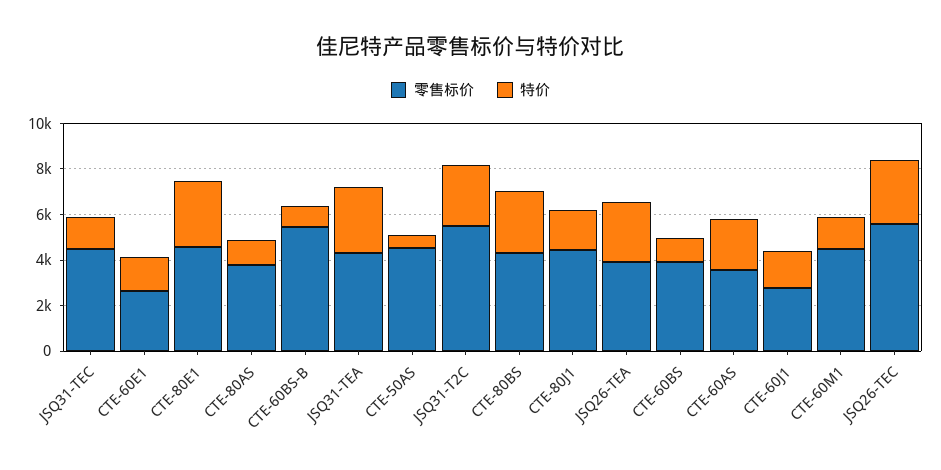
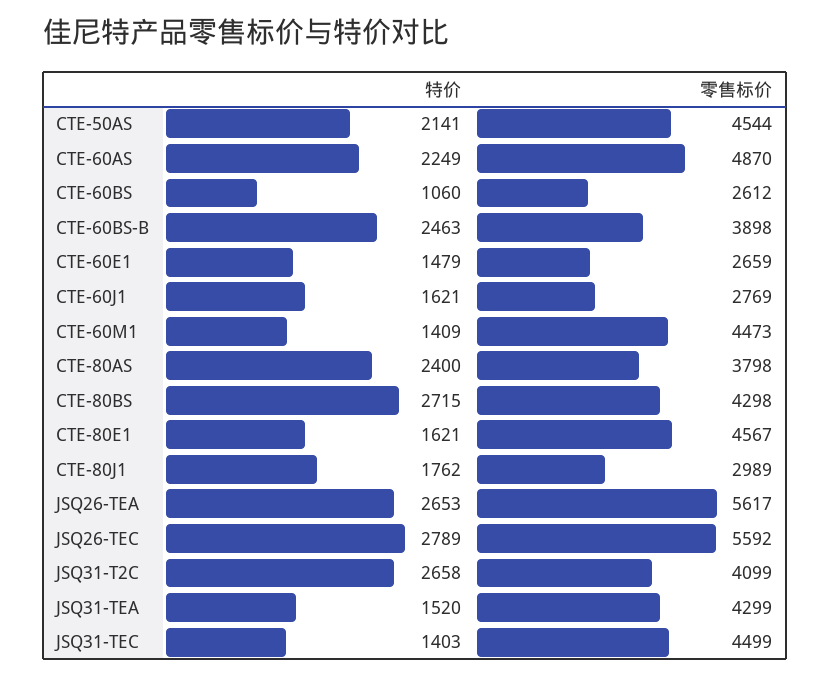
特价, CTE-80E1: 3000 -> 1621
特价, CTE-80AS: 1000 -> 2400
零售标价, CTE-60BS-B: 5500 -> 3898
特价, CTE-60BS-B: 1000 -> 2463
特价, JSQ31-TEA: 3000 -> 1520
特价, CTE-50AS: 500 -> 2141
零售标价, JSQ31-T2C: 5500 -> 4099
零售标价, CTE-80J1: 4500 -> 2989
零售标价, JSQ26-TEA: 4000 -> 5617
零售标价, CTE-60BS: 4000 -> 2612
零售标价, CTE-60AS: 3500 -> 4870

